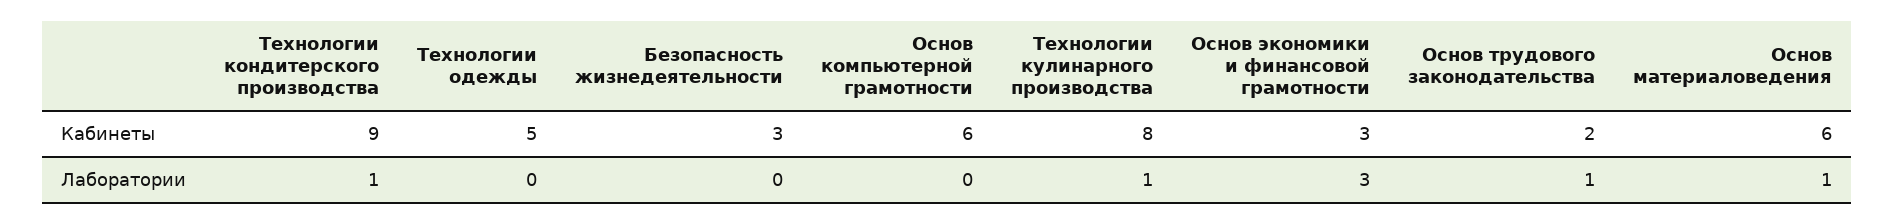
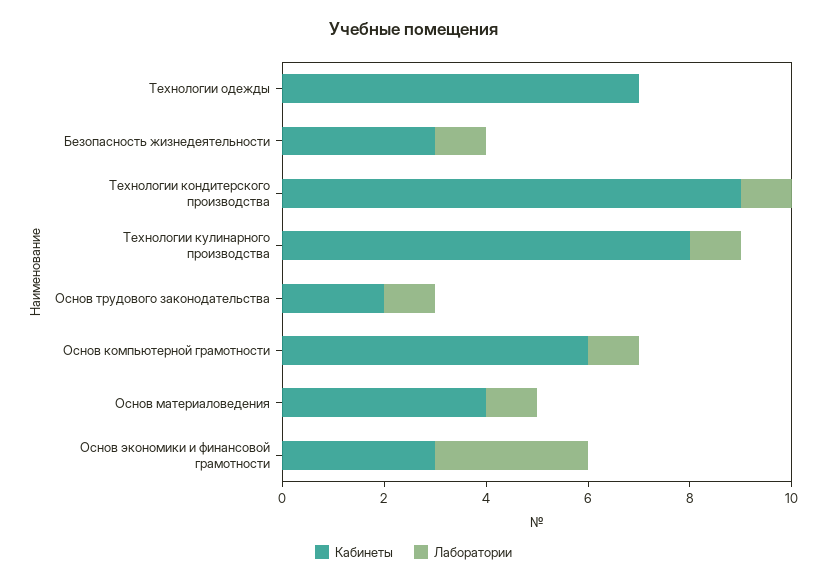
Кабинеты, Технологии одежды: 5 -> 7
Кабинеты, Основ материаловедения: 6 -> 4
Лаборатории, Безопасность жизнедеятельности: 0 -> 1
Лаборатории, Основ компьютерной грамотности: 0 -> 1

